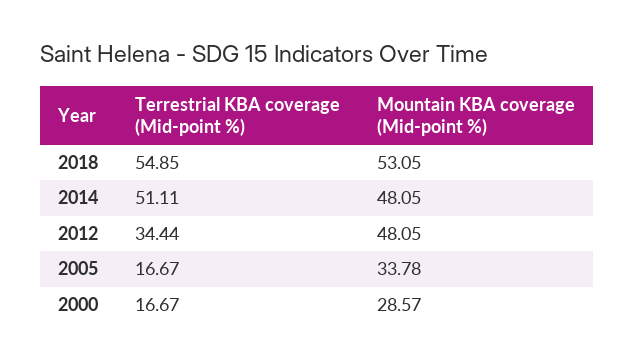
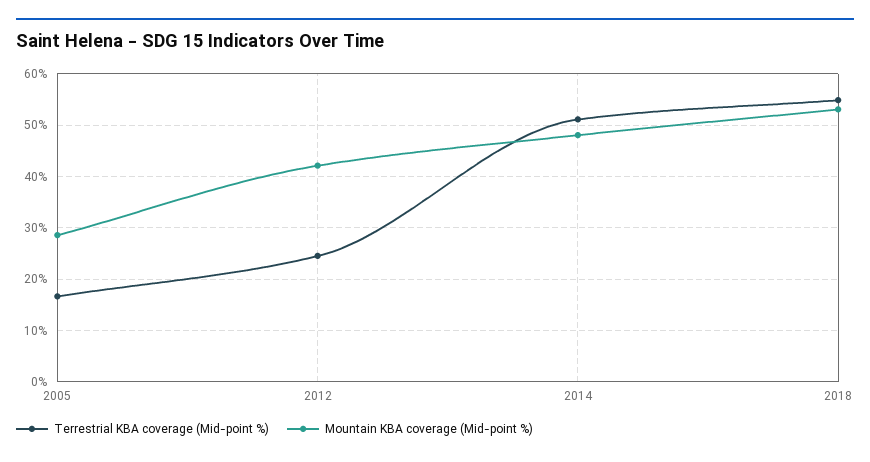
Terrestrial KBA coverage (Mid-point %), 2012: 34.44 -> 24
Mountain KBA coverage (Mid-point %), 2012: 48.05 -> 42
Mountain KBA coverage (Mid-point %), 2005: 33.78 -> 28
Terrestrial KBA coverage (Mid-point %), 2000: 16.67 -> none
Mountain KBA coverage (Mid-point %), 2000: 28.57 -> none

